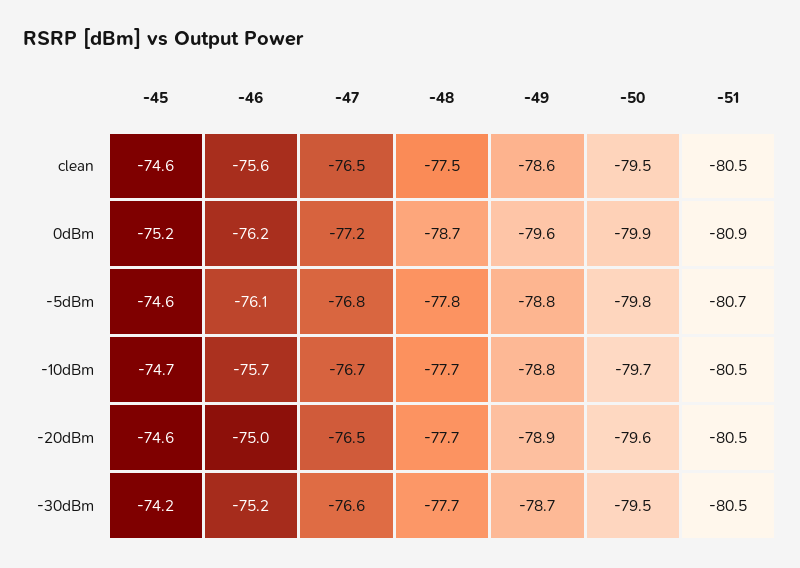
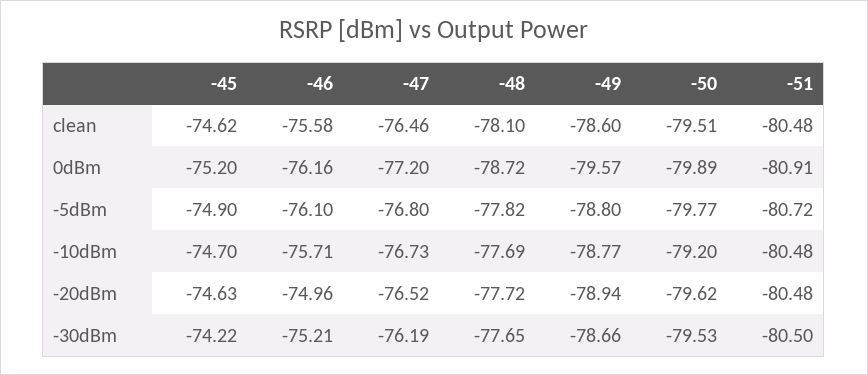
-48, clean: -77.5 -> -78.1
-45, -5dBm: -74.6 -> -74.9
-50, -10dBm: -79.7 -> -79.2
-47, -30dBm: -76.6 -> -76.19

